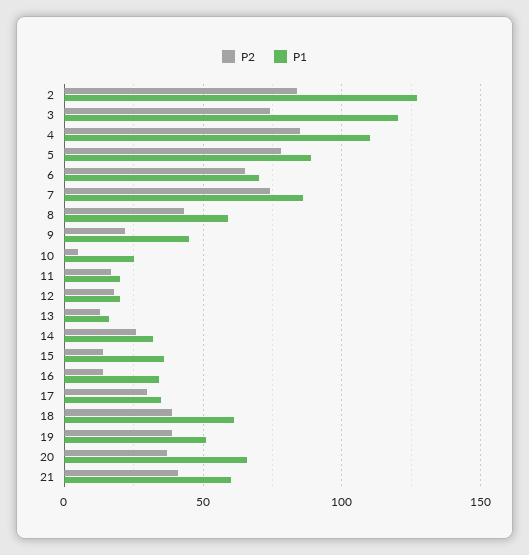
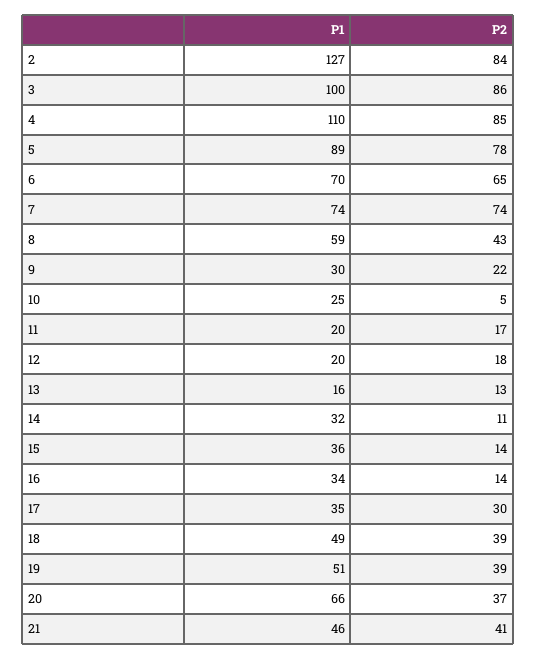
P2, 3: 75 -> 86
P1, 3: 120 -> 100
P1, 7: 85 -> 74
P1, 9: 45 -> 30
P2, 14: 25 -> 11
P1, 18: 60 -> 49
P1, 21: 60 -> 46

